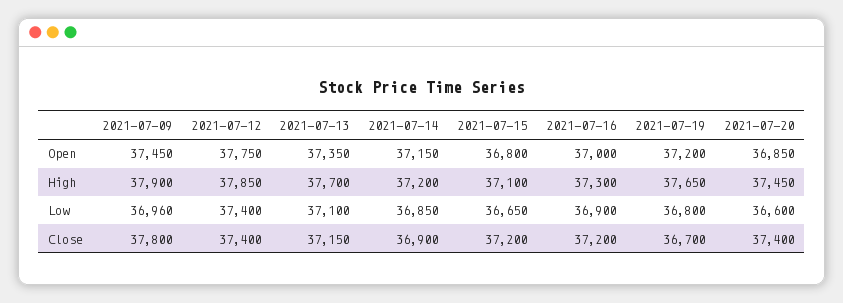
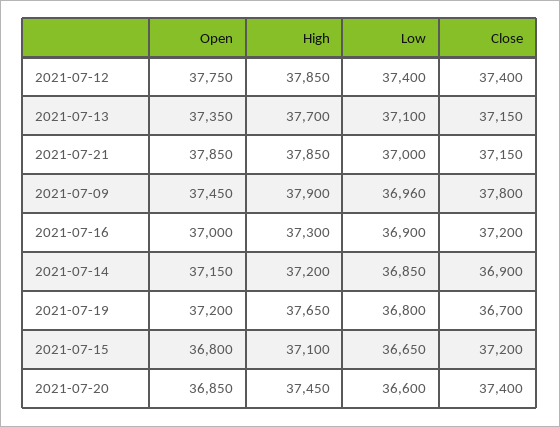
2021-07-21, Open: none -> 37850
2021-07-21, High: none -> 37850
2021-07-21, Low: none -> 37000
2021-07-21, Close: none -> 37150

